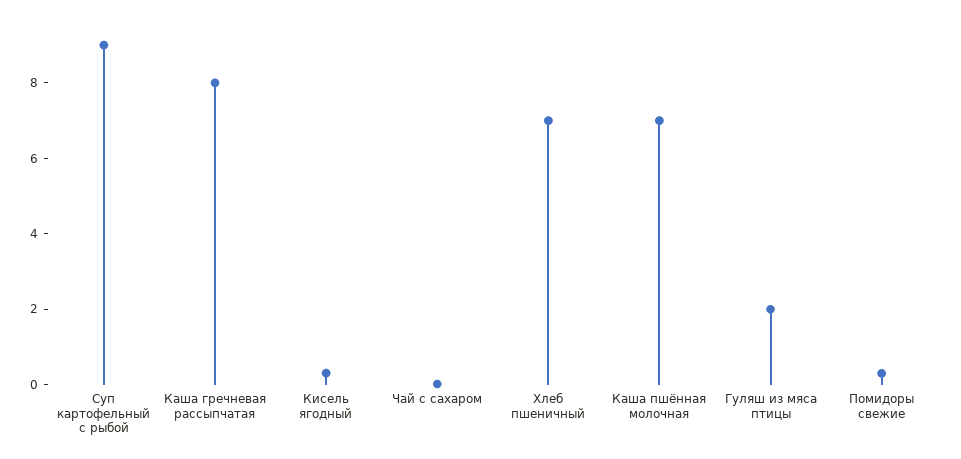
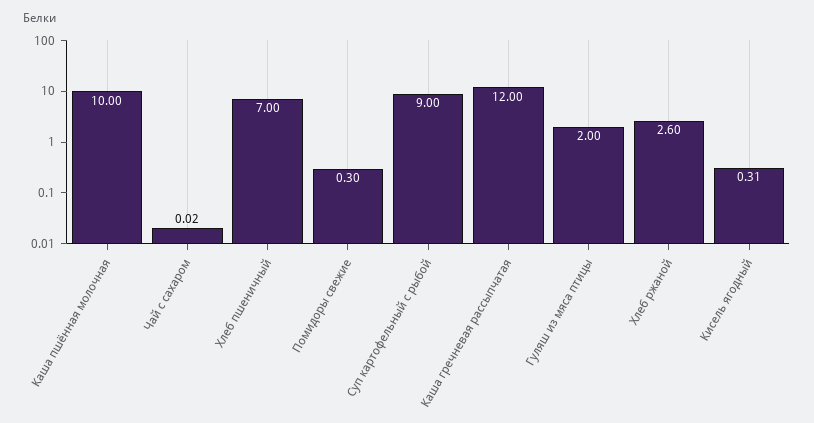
Каша гречневая рассыпчатая: 8 -> 12
Каша пшённая молочная: 7 -> 10
Хлеб ржаной: none -> 2.6

